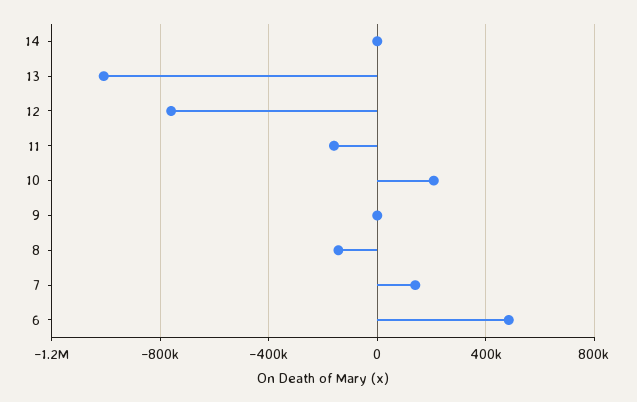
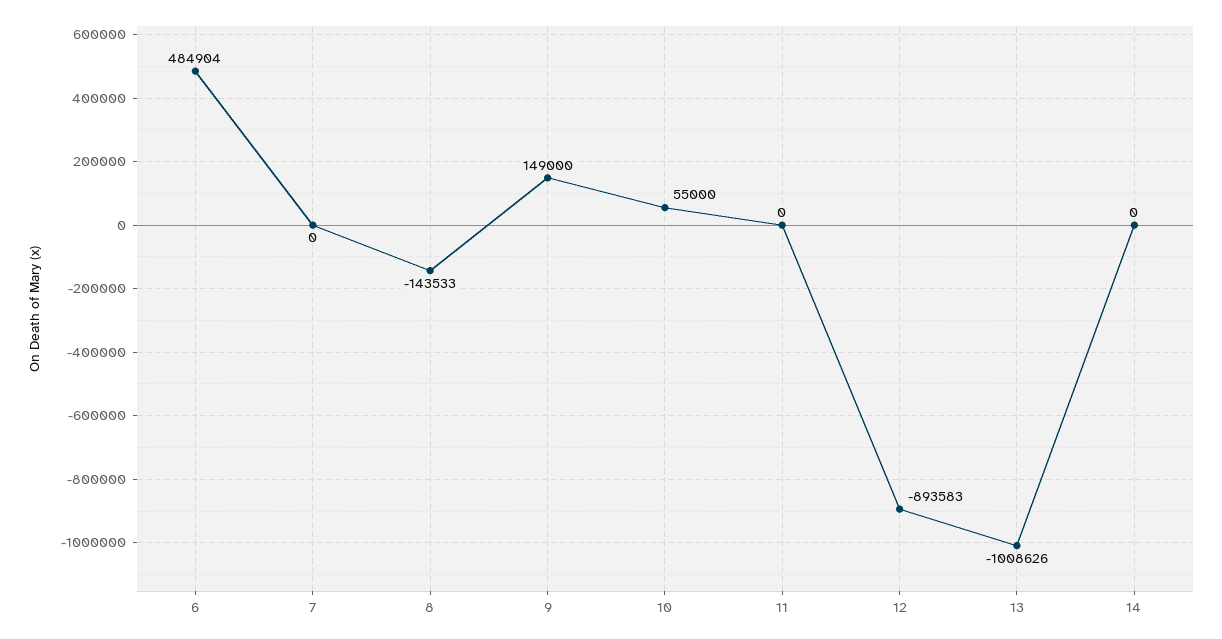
12: -750000 -> -893583
11: -150000 -> 0
10: 200000 -> 55000
9: 0 -> 149000
7: 150000 -> 0

